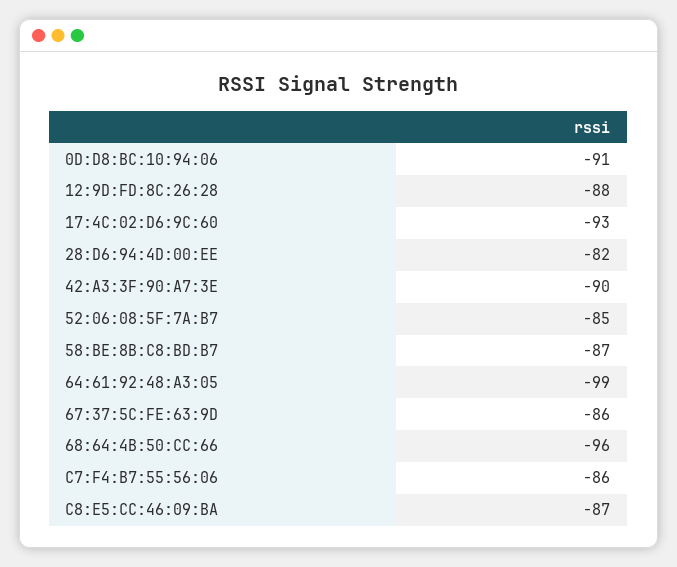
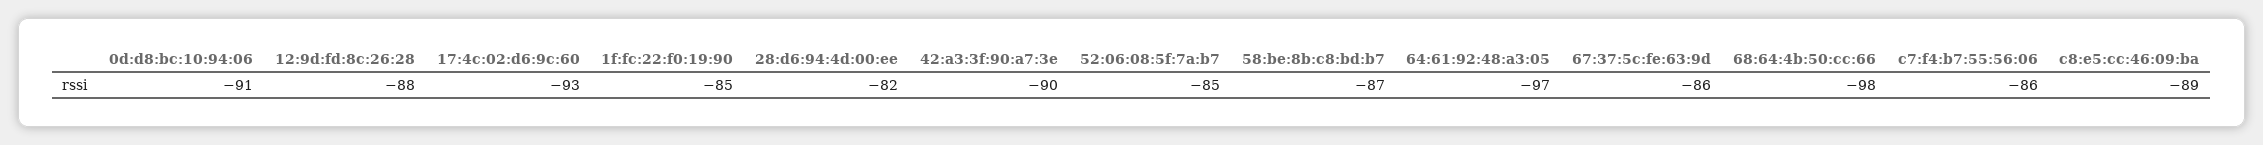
64:61:92:48:A3:05: -99 -> -97
68:64:4B:50:CC:66: -96 -> -98
C8:E5:CC:46:09:BA: -87 -> -89
1f:fc:22:f0:19:90: none -> -85

